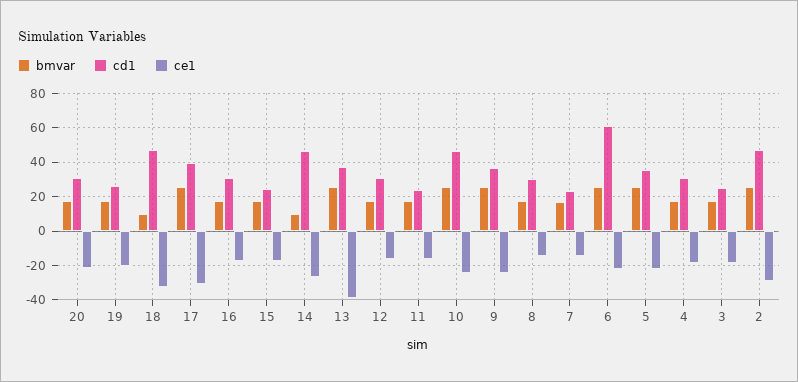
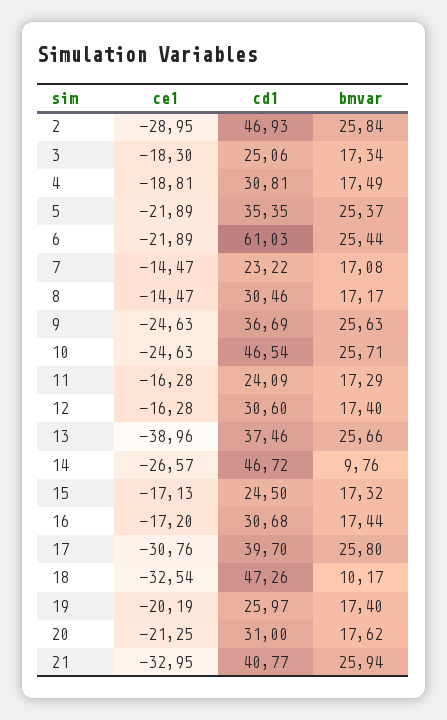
ce1, 21: none -> -32.95
cd1, 21: none -> 40.77
bmvar, 21: none -> 25.94

